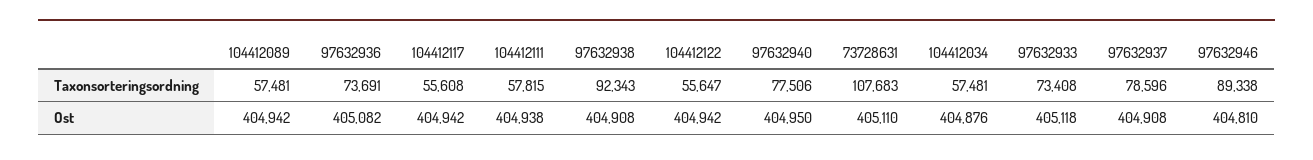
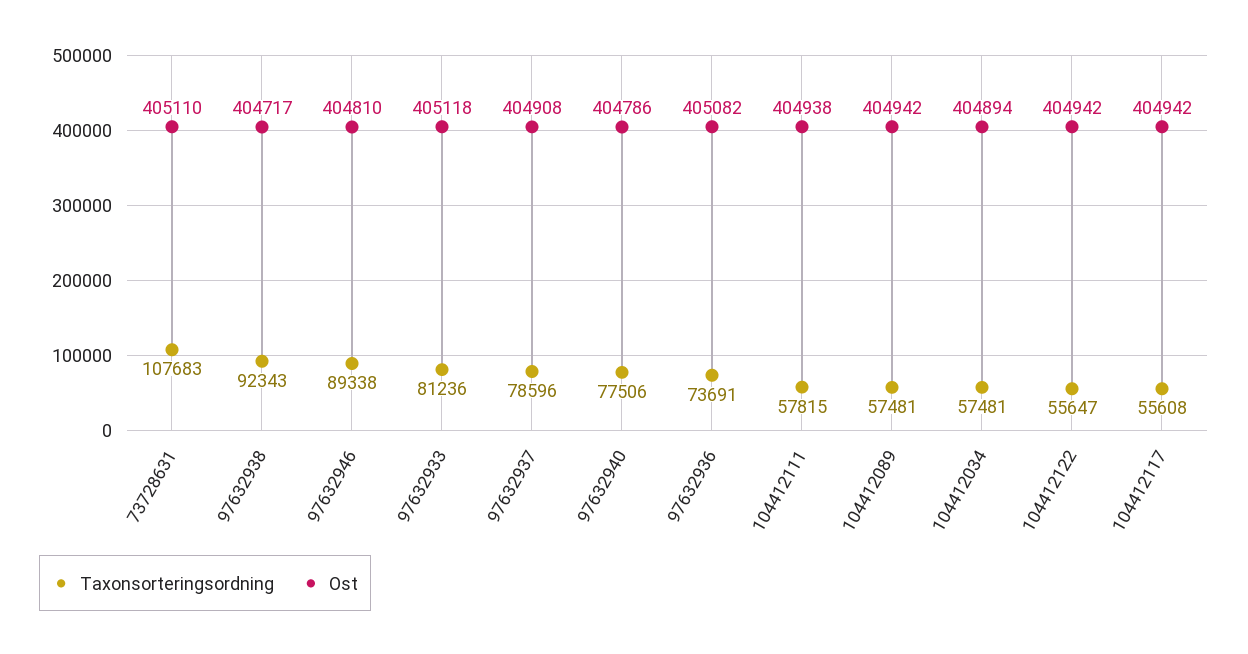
Taxonsorteringsordning, 97632933: 73408 -> 81236
Ost, 97632938: 404908 -> 404717
Ost, 97632940: 404950 -> 404786
Ost, 104412034: 404876 -> 404894

